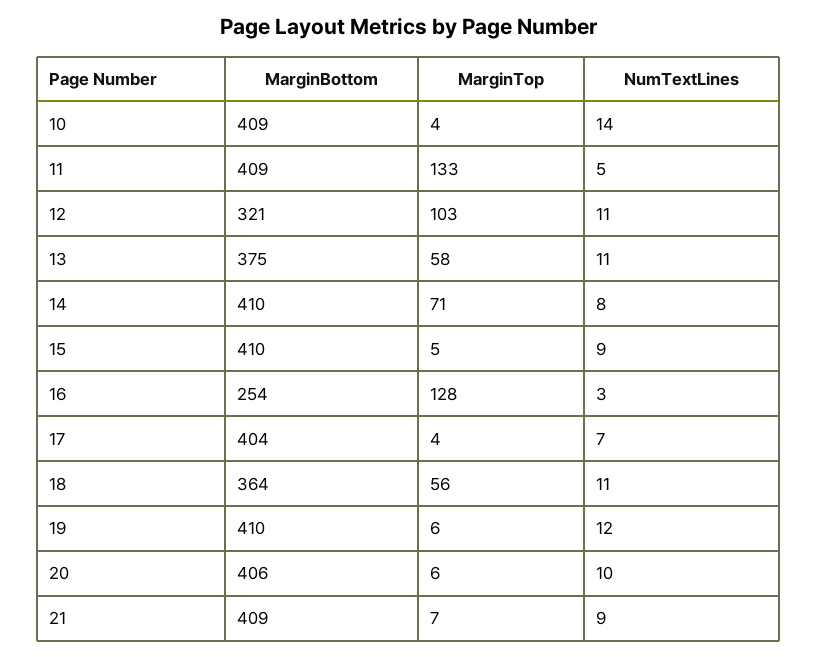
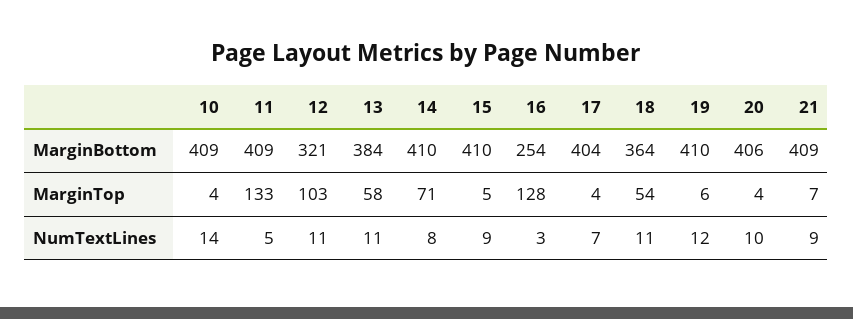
MarginBottom, 13: 375 -> 384
MarginTop, 18: 56 -> 54
MarginTop, 20: 6 -> 4

